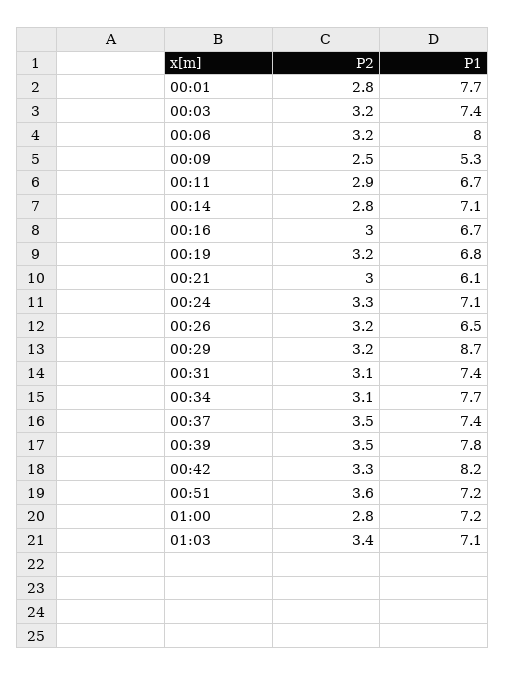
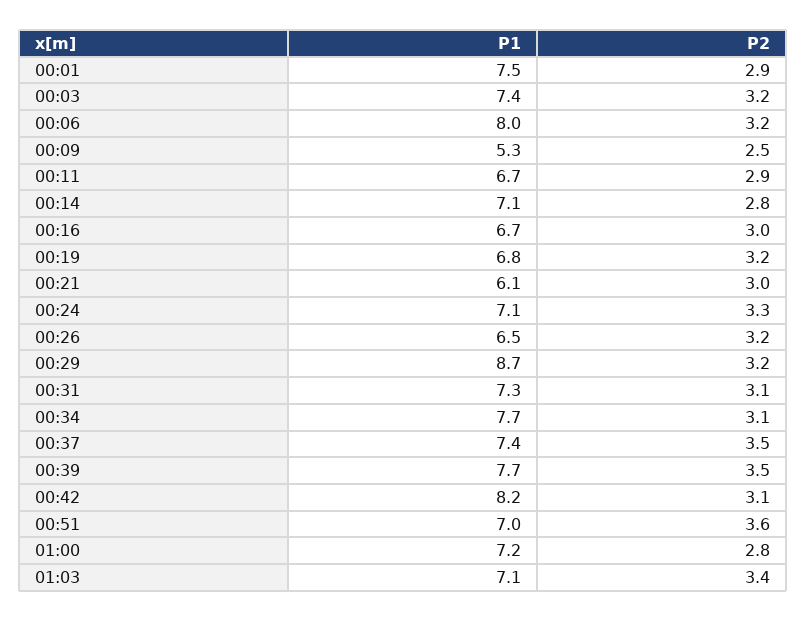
P2, 00:01: 2.8 -> 2.9
P1, 00:01: 7.7 -> 7.5
P1, 00:31: 7.4 -> 7.3
P1, 00:39: 7.8 -> 7.7
P2, 00:42: 3.3 -> 3.1
P1, 00:51: 7.2 -> 7

